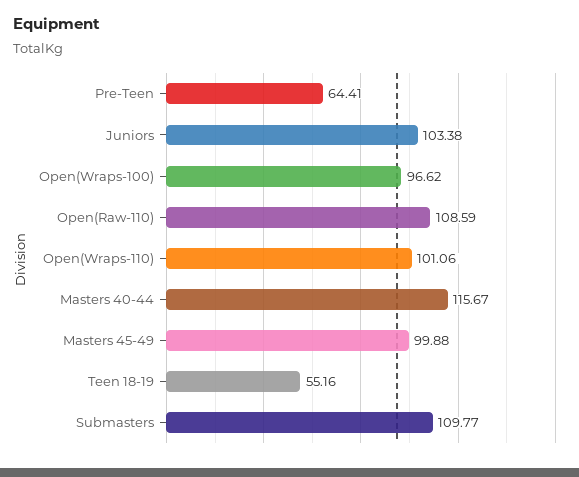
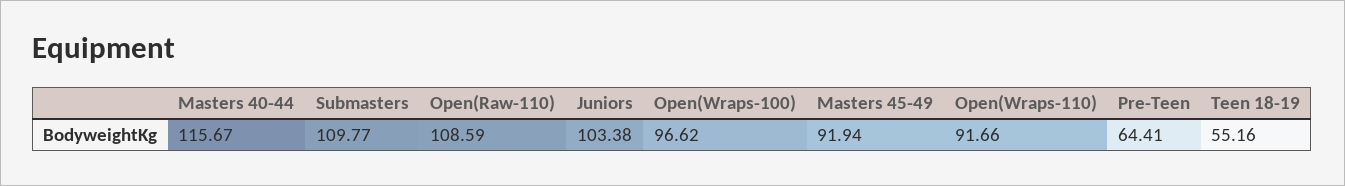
Open(Wraps-110): 101.06 -> 91.66
Masters 45-49: 99.88 -> 91.94

